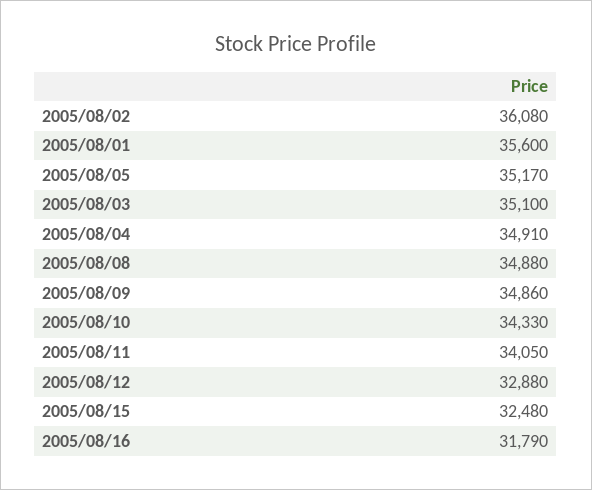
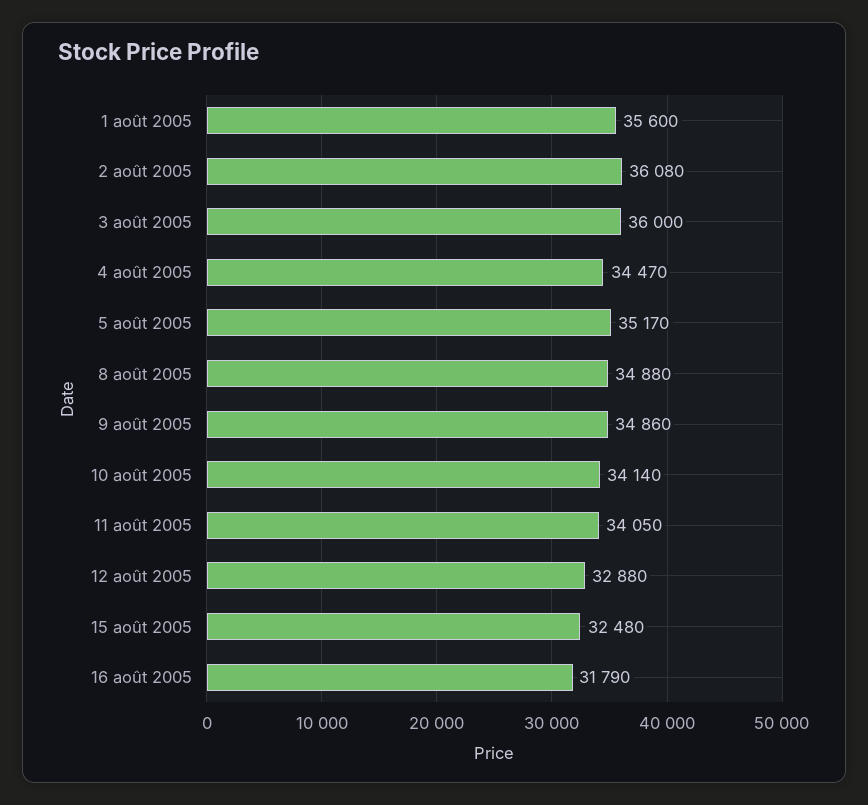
2005/08/03: 35100 -> 36000
2005/08/04: 34910 -> 34470
2005/08/10: 34330 -> 34140

